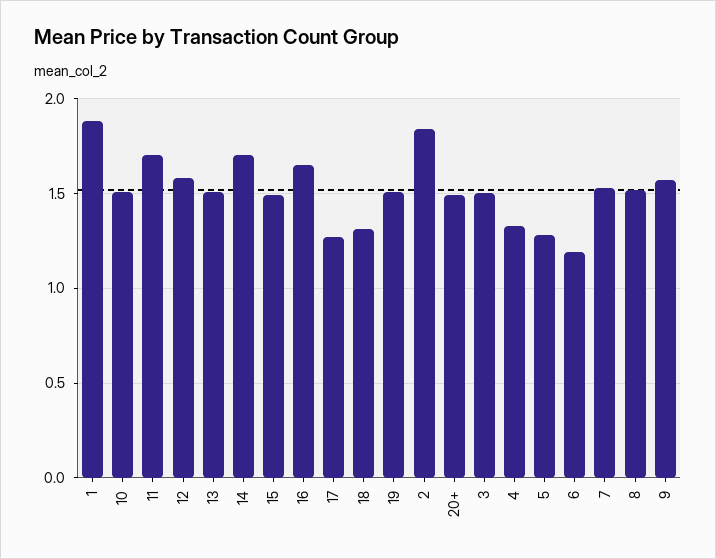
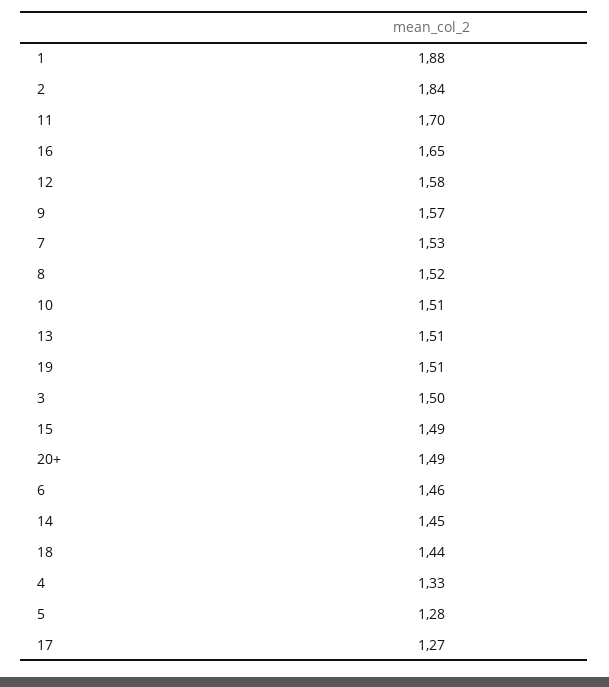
14: 1.7 -> 1.45
18: 1.3 -> 1.44
6: 1.2 -> 1.46

